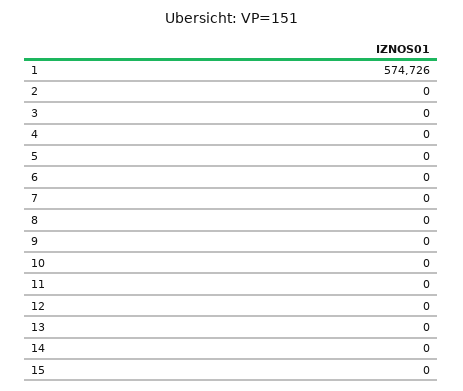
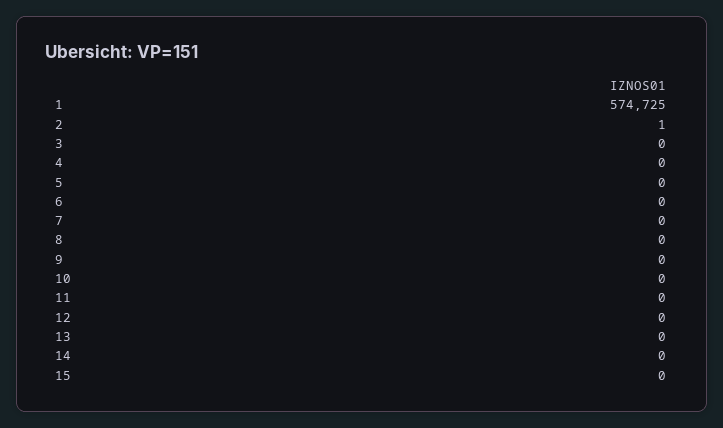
1: 574726 -> 574725
2: 0 -> 1

